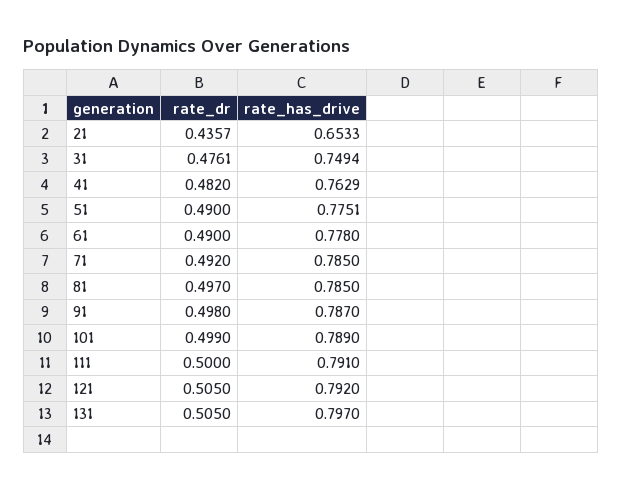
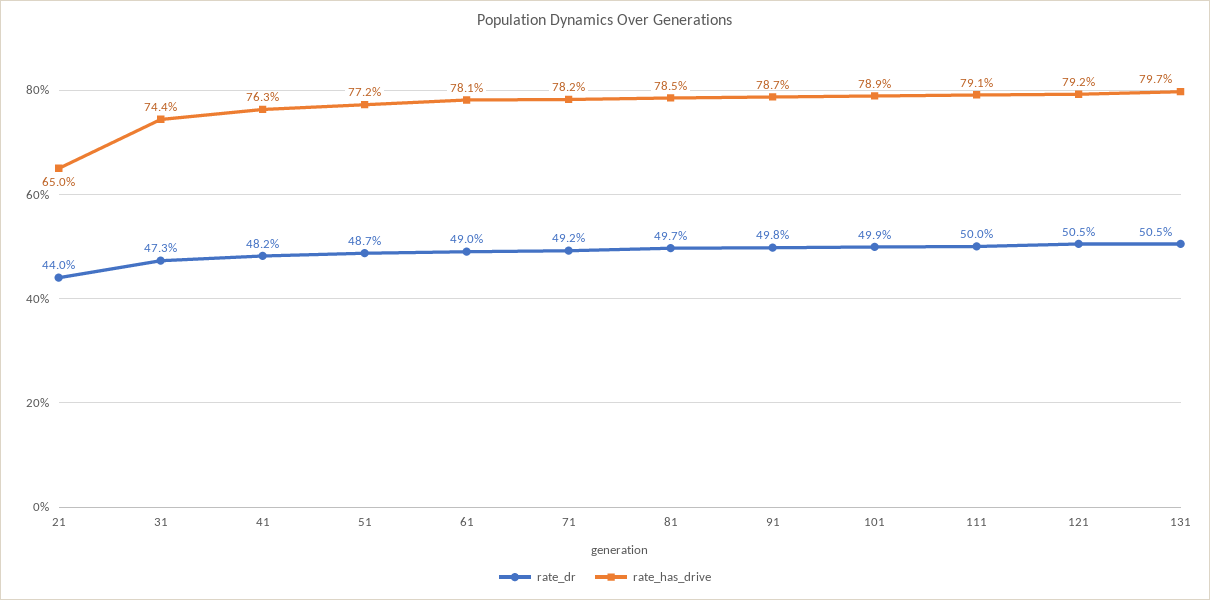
rate_dr, 21: 0.4357 -> 0.44
rate_has_drive, 21: 0.6533 -> 0.65
rate_dr, 31: 0.4761 -> 0.473
rate_has_drive, 31: 0.7494 -> 0.744
rate_dr, 51: 0.49 -> 0.487
rate_has_drive, 51: 0.7751 -> 0.772
rate_has_drive, 61: 0.778 -> 0.781
rate_has_drive, 71: 0.785 -> 0.782

